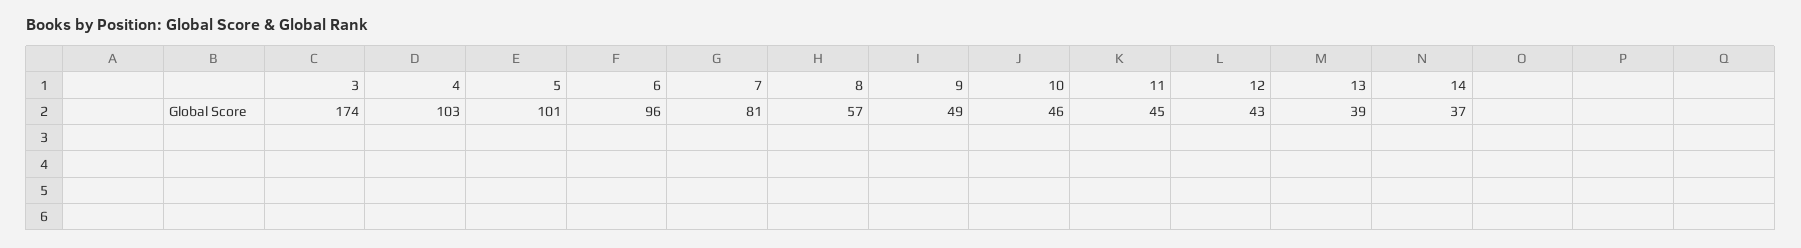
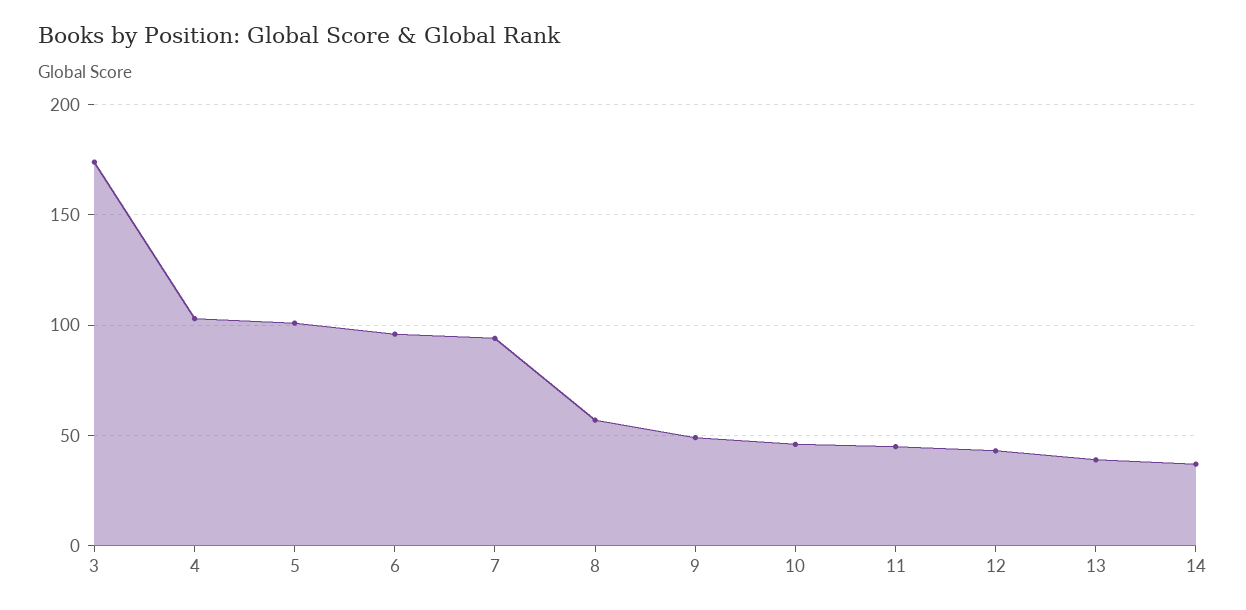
7: 81 -> 95

